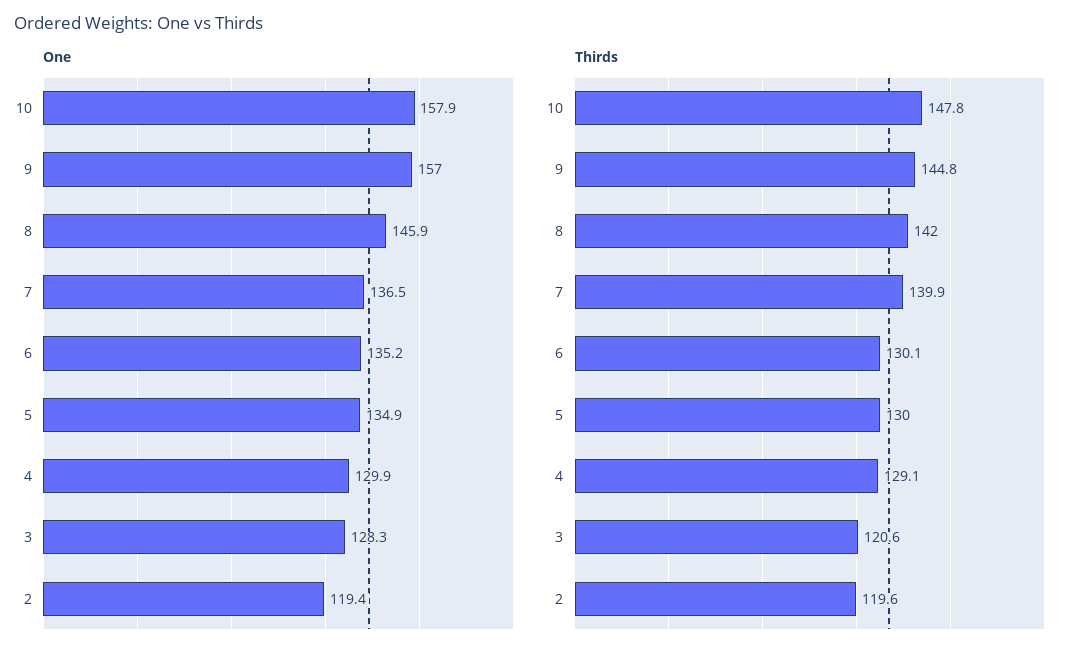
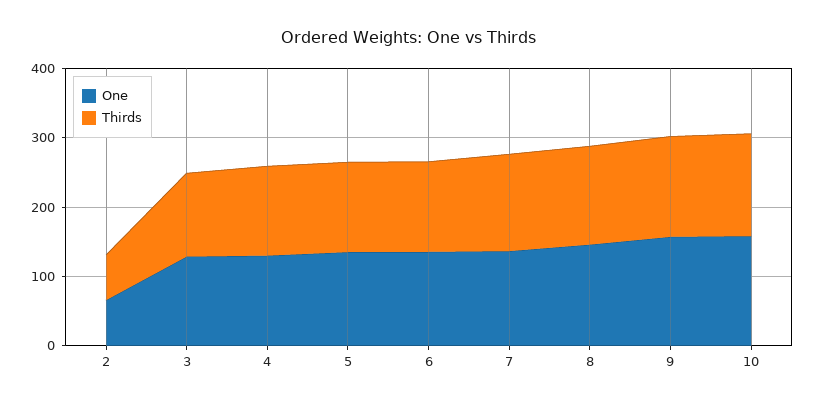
One, 2: 119.4 -> 60
Thirds, 2: 119.6 -> 60

